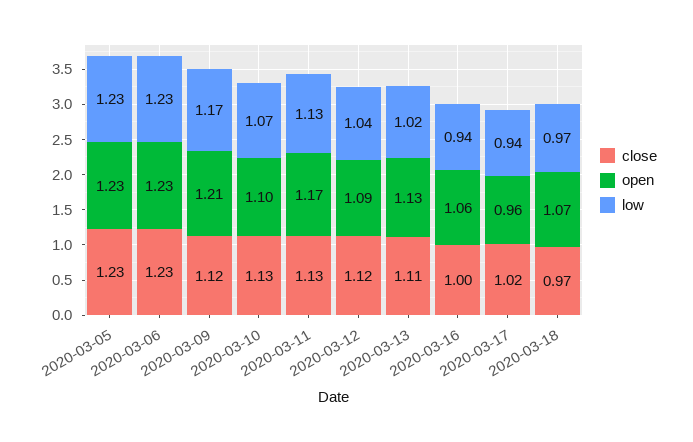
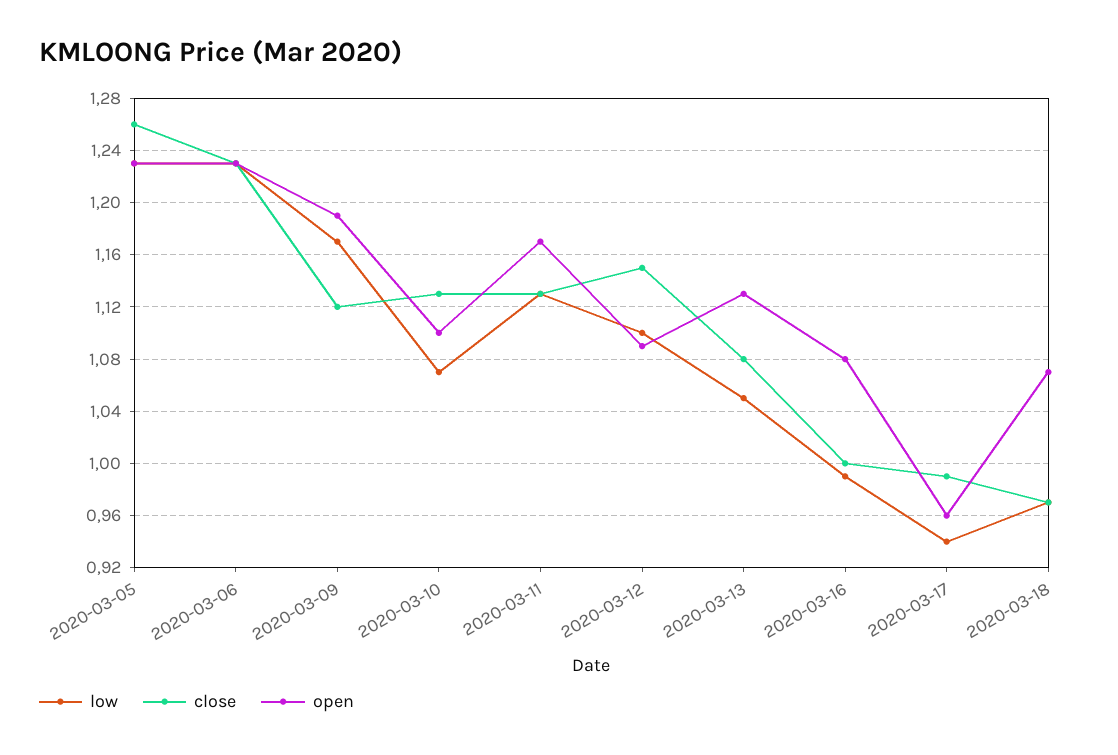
close, 2020-03-05: 1.23 -> 1.26
open, 2020-03-09: 1.21 -> 1.19
close, 2020-03-12: 1.12 -> 1.15
low, 2020-03-12: 1.04 -> 1.1
close, 2020-03-13: 1.11 -> 1.08
low, 2020-03-13: 1.02 -> 1.05
open, 2020-03-16: 1.06 -> 1.08
low, 2020-03-16: 0.94 -> 0.99
close, 2020-03-17: 1.02 -> 0.99

